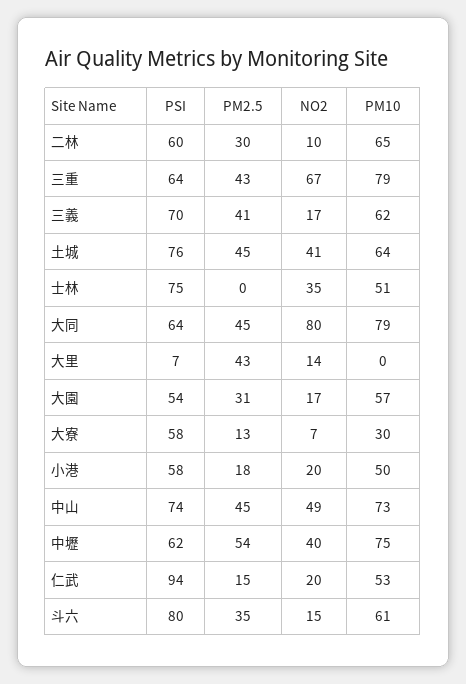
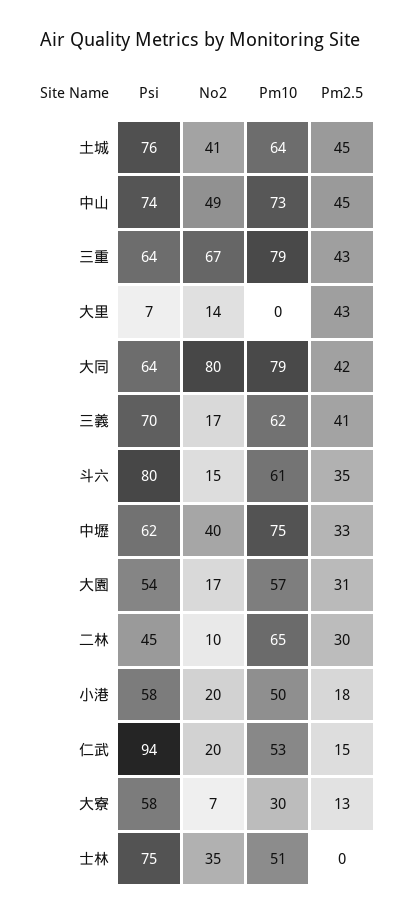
PSI, 二林: 60 -> 45
PM2.5, 大同: 45 -> 42
PM2.5, 中壢: 54 -> 33

